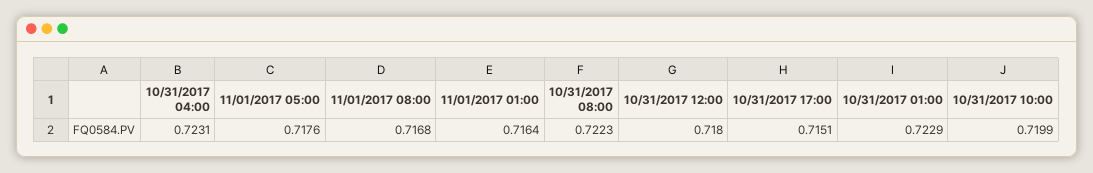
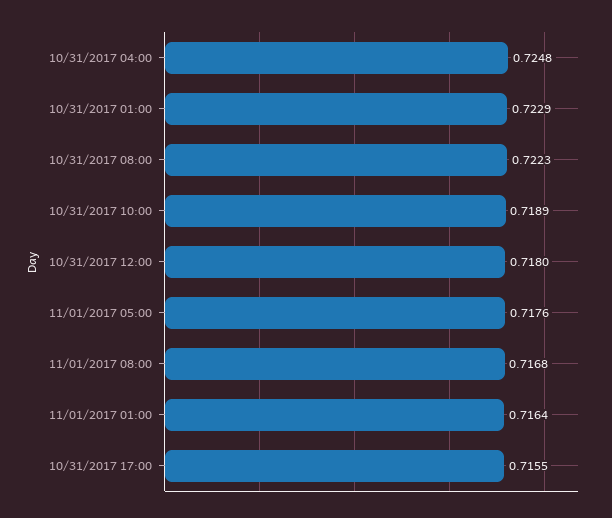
10/31/2017 04:00: 0.7231 -> 0.7248
10/31/2017 17:00: 0.7151 -> 0.7155
10/31/2017 10:00: 0.7199 -> 0.7189

